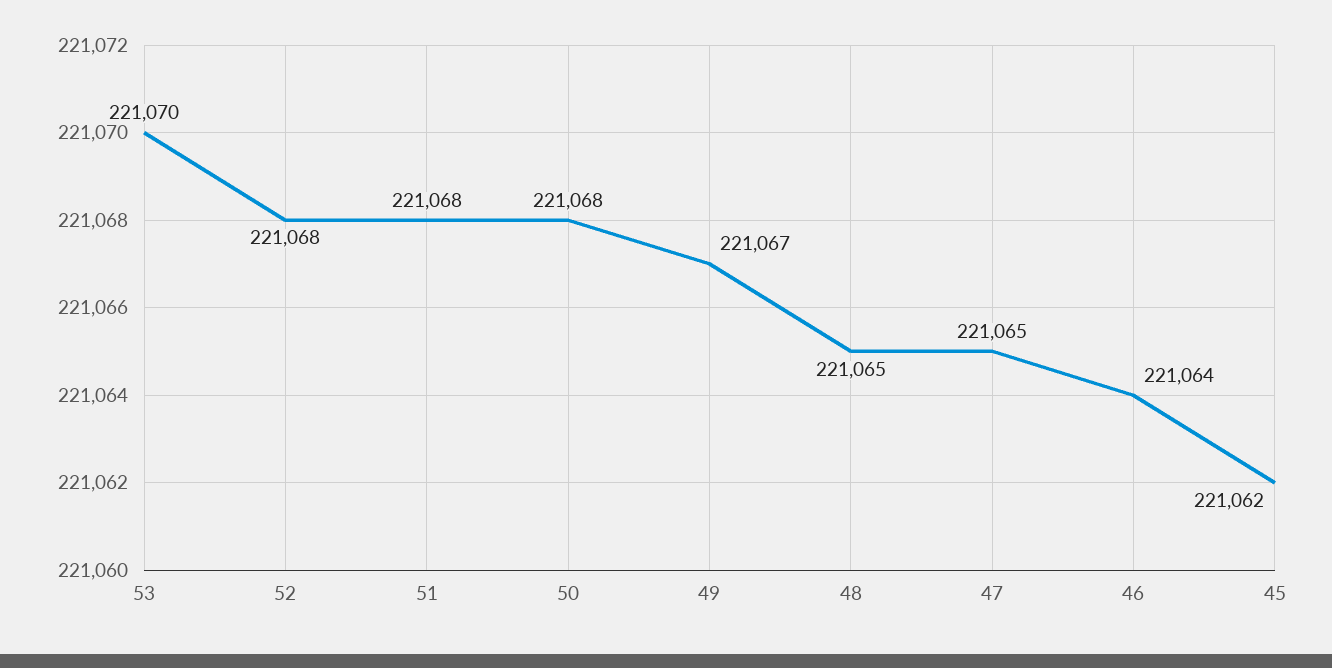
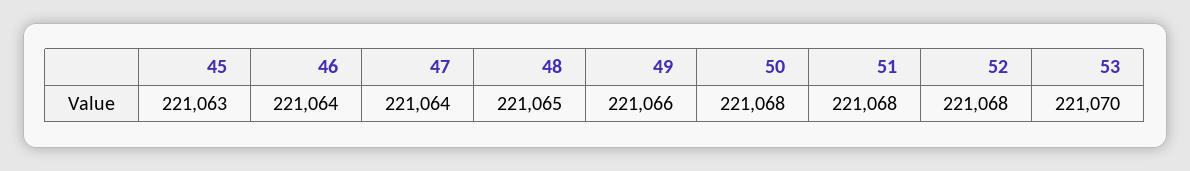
49: 221067 -> 221066
47: 221065 -> 221064
45: 221062 -> 221063

